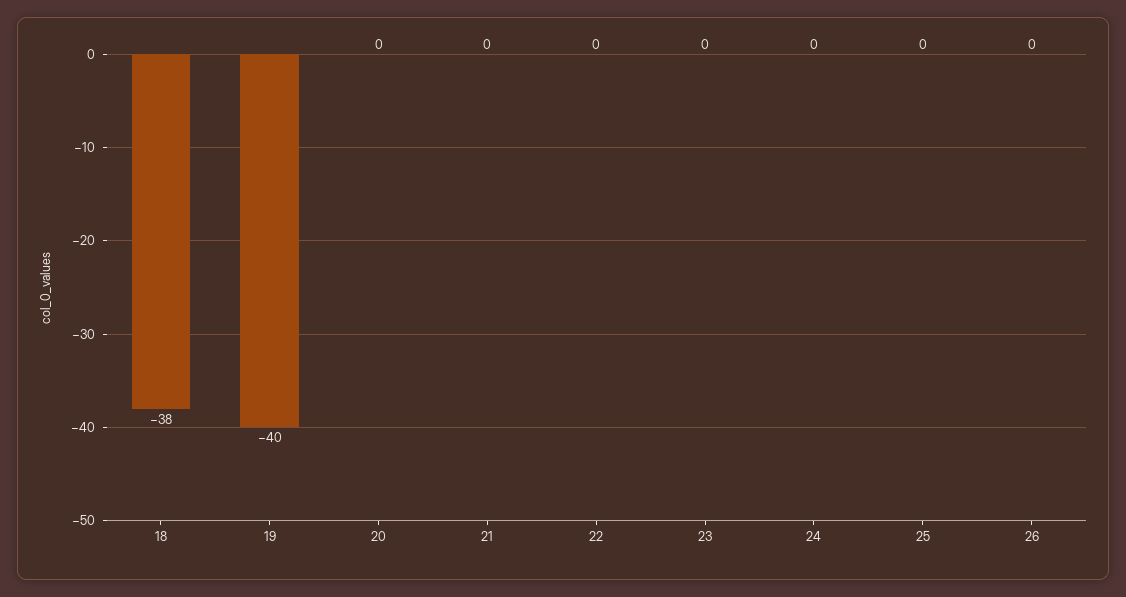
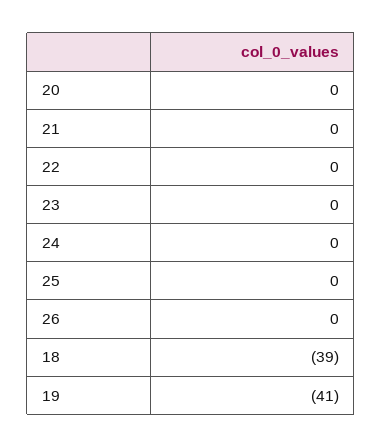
18: -38 -> -39
19: -40 -> -41

